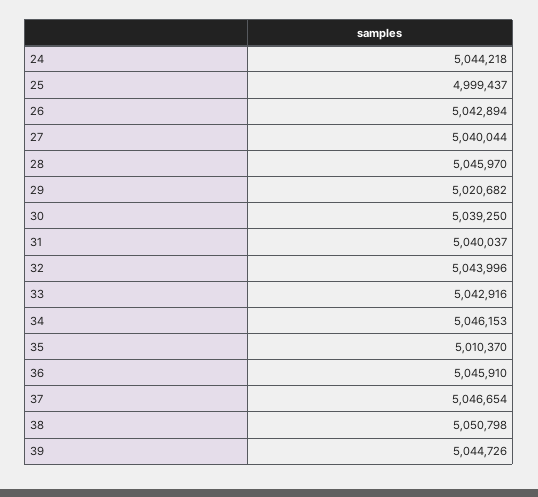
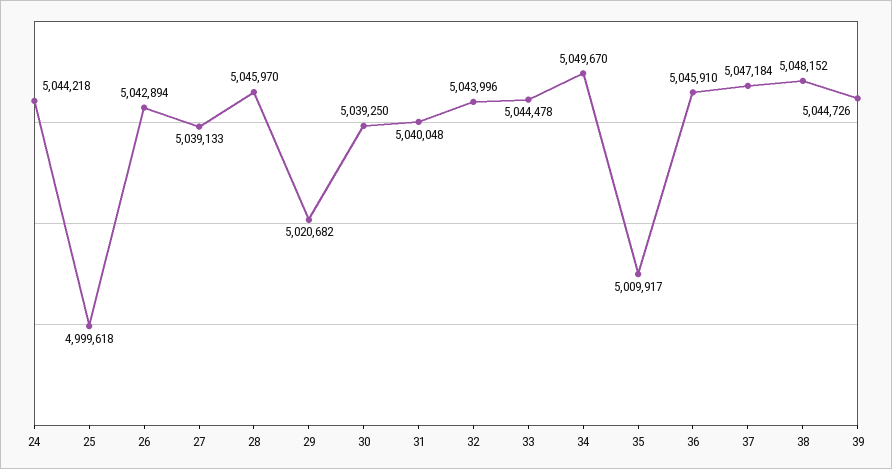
25: 4999437 -> 4999618
27: 5040044 -> 5039133
31: 5040037 -> 5040048
33: 5042916 -> 5044478
34: 5046153 -> 5049670
35: 5010370 -> 5009917
37: 5046654 -> 5047184
38: 5050798 -> 5048152

